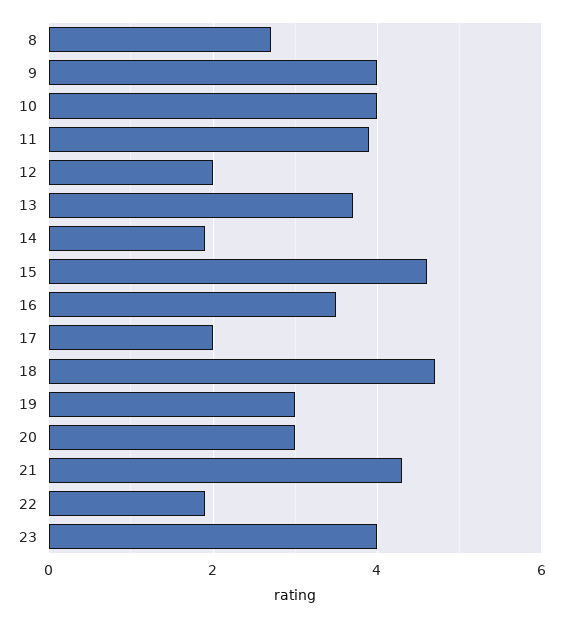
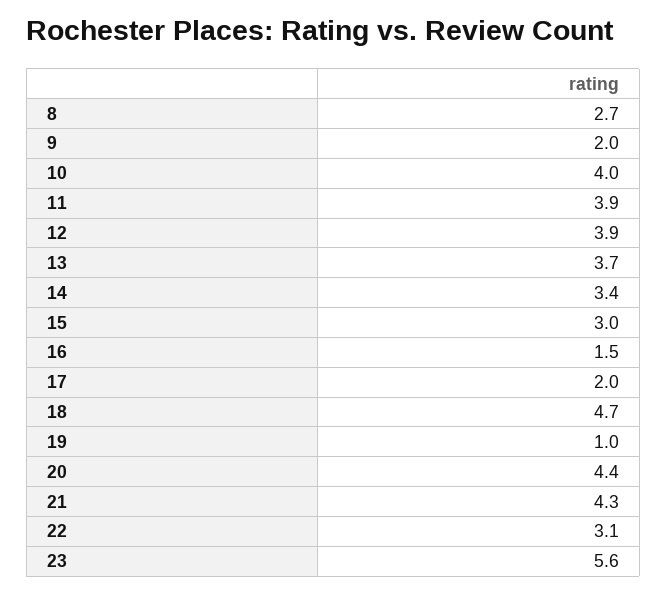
9: 4 -> 2
12: 2 -> 3.9
14: 2 -> 3.4
15: 4.5 -> 3
16: 3.5 -> 1.5
19: 3 -> 1
20: 3 -> 4.4
22: 2 -> 3.1
23: 4 -> 5.6

